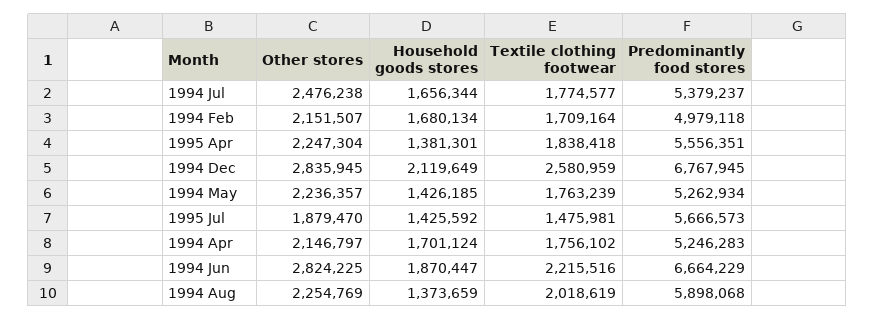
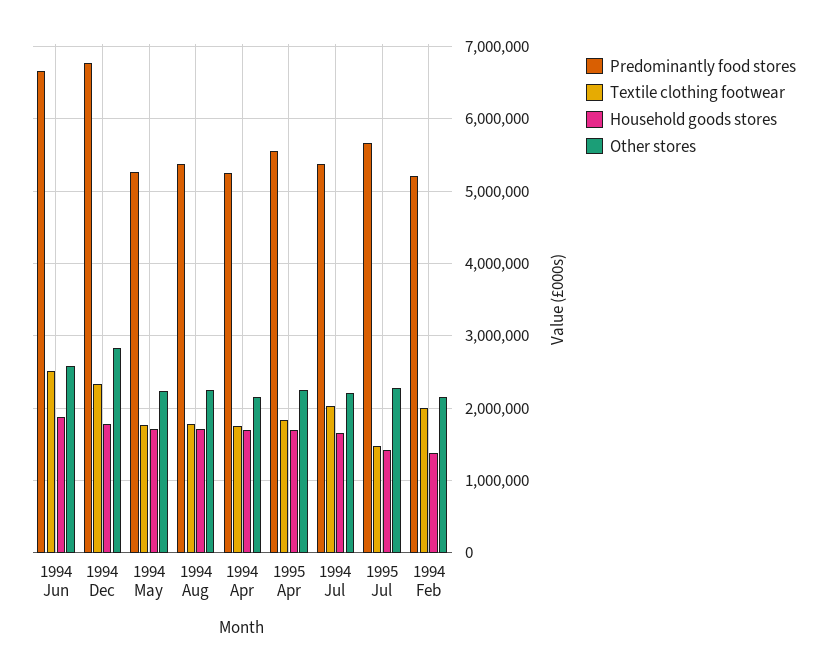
Other stores, 1994 Jul: 2476238 -> 2200000
Textile clothing footwear, 1994 Jul: 1774577 -> 2000000
Household goods stores, 1994 Feb: 1680134 -> 1400000
Textile clothing footwear, 1994 Feb: 1709164 -> 2000000
Predominantly food stores, 1994 Feb: 4979118 -> 5200000
Household goods stores, 1995 Apr: 1381301 -> 1700000
Household goods stores, 1994 Dec: 2119649 -> 1800000
Textile clothing footwear, 1994 Dec: 2580959 -> 2300000
Household goods stores, 1994 May: 1426185 -> 1700000
Other stores, 1995 Jul: 1879470 -> 2300000
Other stores, 1994 Jun: 2824225 -> 2600000
Textile clothing footwear, 1994 Jun: 2215516 -> 2500000
Household goods stores, 1994 Aug: 1373659 -> 1700000
Textile clothing footwear, 1994 Aug: 2018619 -> 1800000
Predominantly food stores, 1994 Aug: 5898068 -> 5400000

